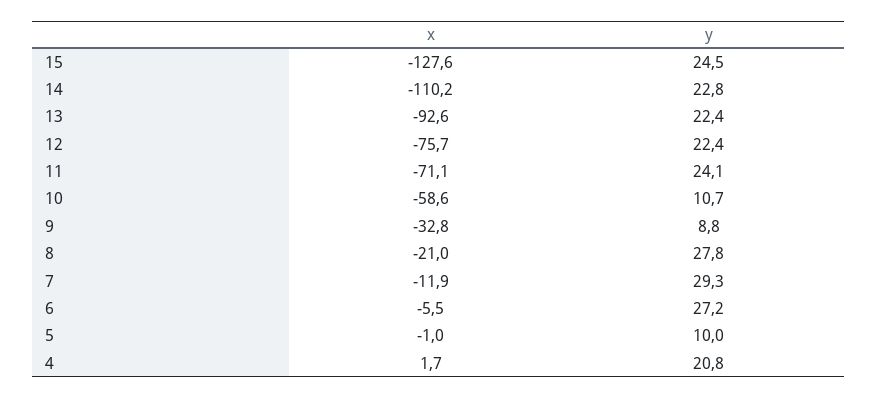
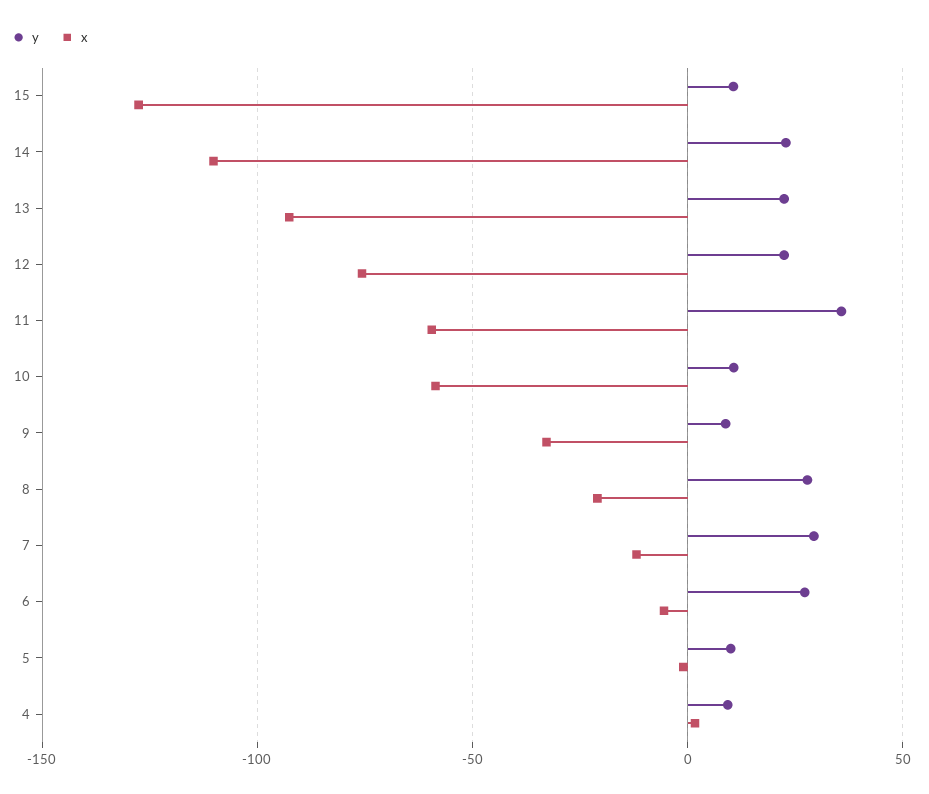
y, 15: 24.5 -> 10
x, 11: -71.1 -> -60
y, 11: 24.1 -> 35
y, 4: 20.8 -> 10

